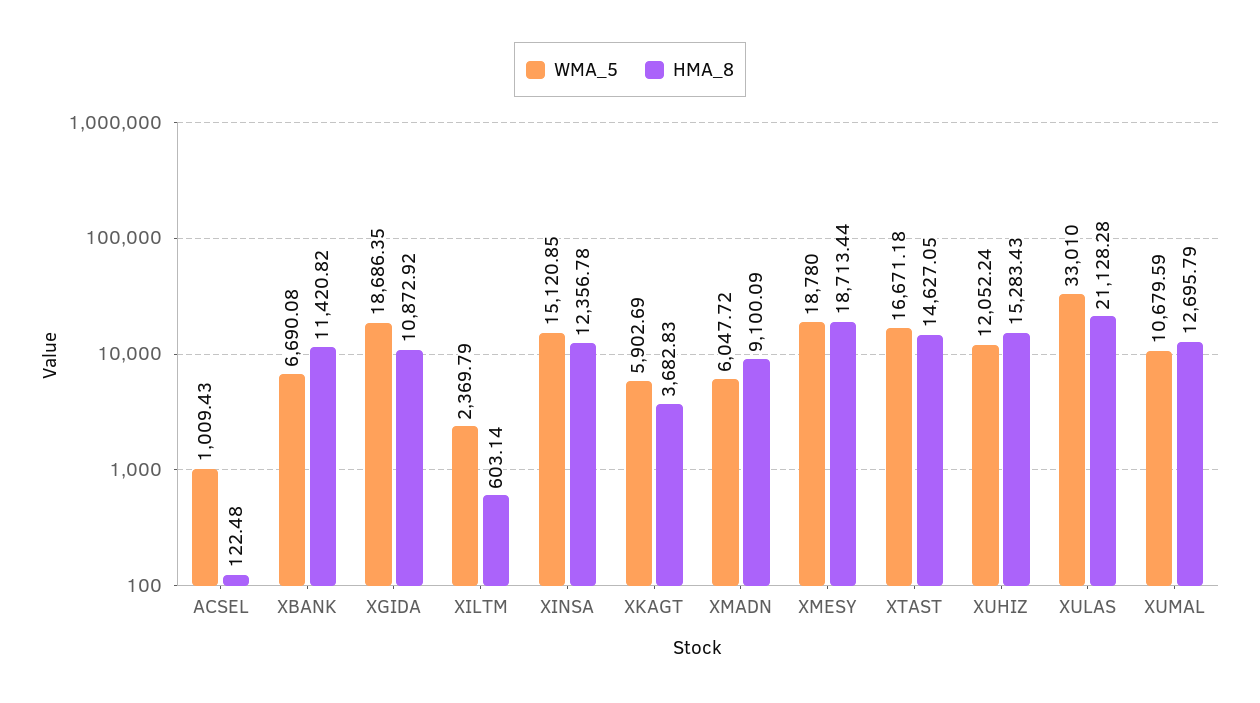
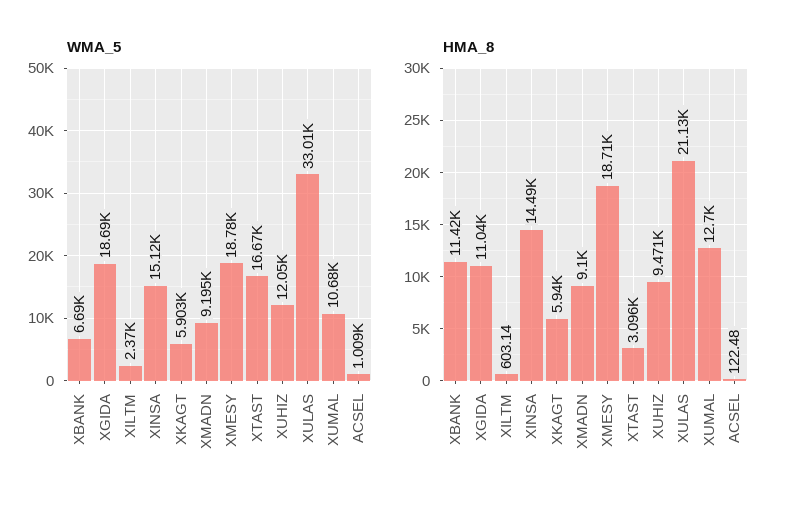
HMA_8, XGIDA: 10872.92 -> 11040
HMA_8, XINSA: 12356.78 -> 14490
HMA_8, XKAGT: 3682.83 -> 5940
WMA_5, XMADN: 6047.72 -> 9195
HMA_8, XTAST: 14627.05 -> 3096
HMA_8, XUHIZ: 15283.43 -> 9471

